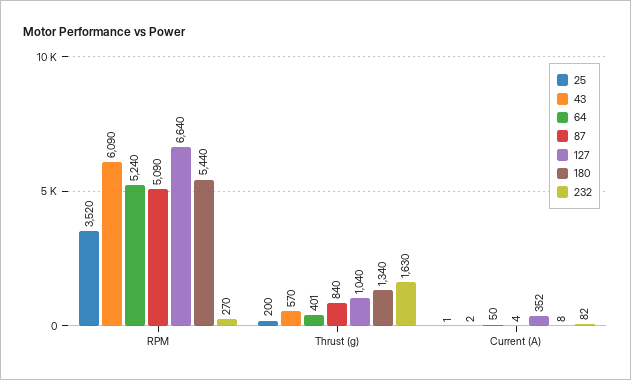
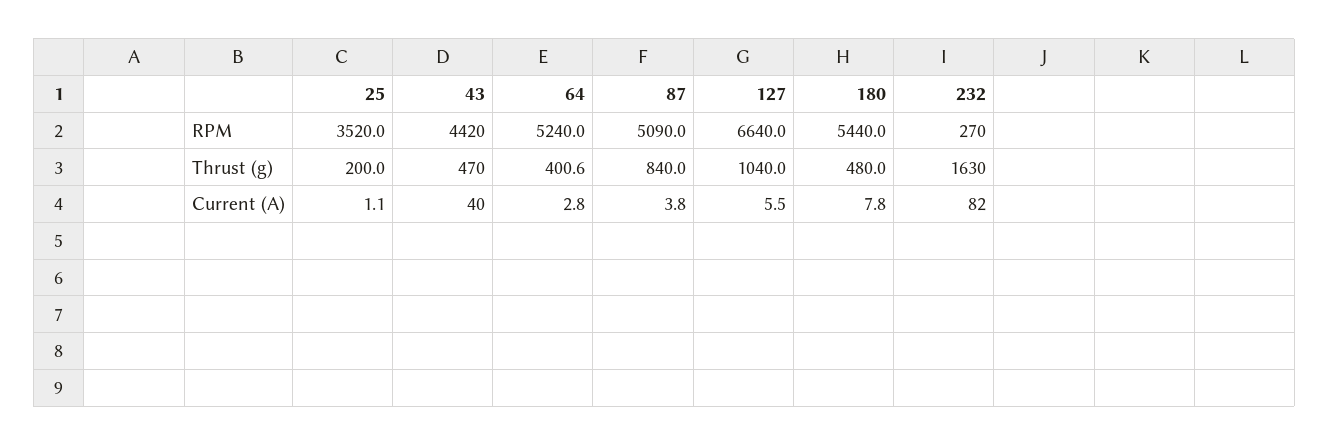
43, RPM: 6090 -> 4420
43, Thrust (g): 570 -> 470
180, Thrust (g): 1340 -> 480
43, Current (A): 2 -> 40
64, Current (A): 50 -> 2.8
127, Current (A): 352 -> 5.5

